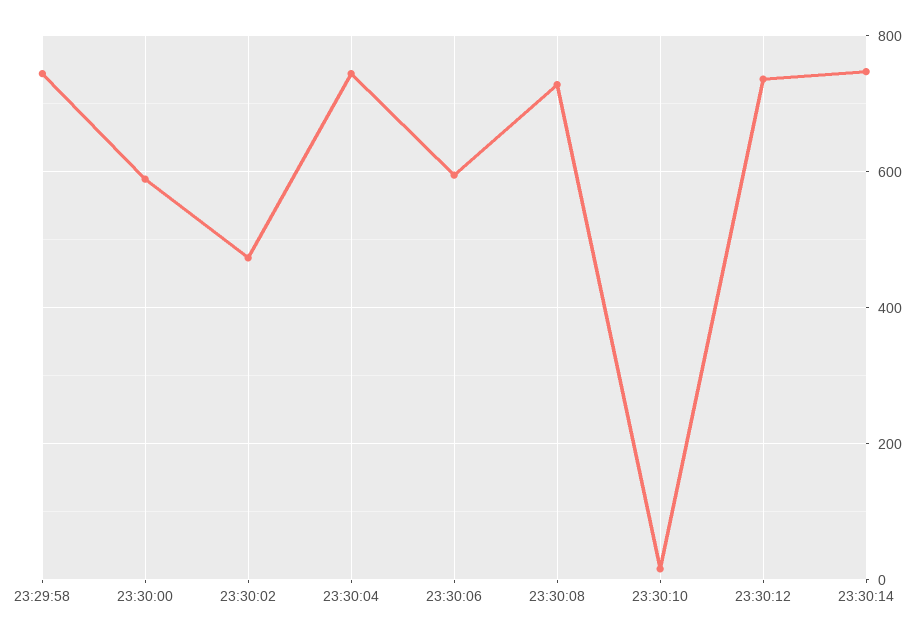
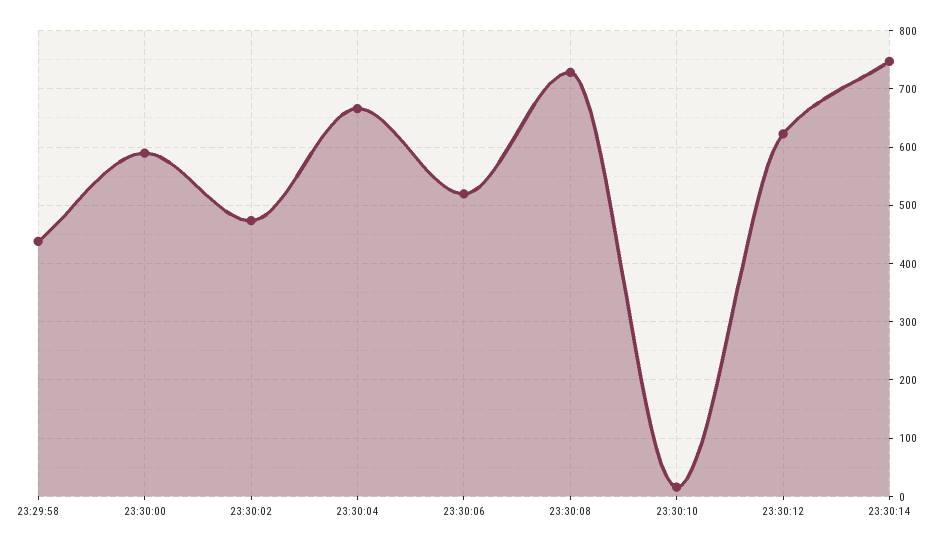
23:29:58: 740 -> 440
23:30:04: 740 -> 660
23:30:06: 600 -> 520
23:30:12: 740 -> 620

